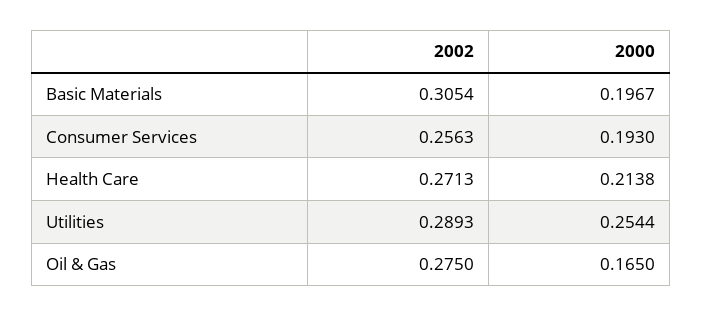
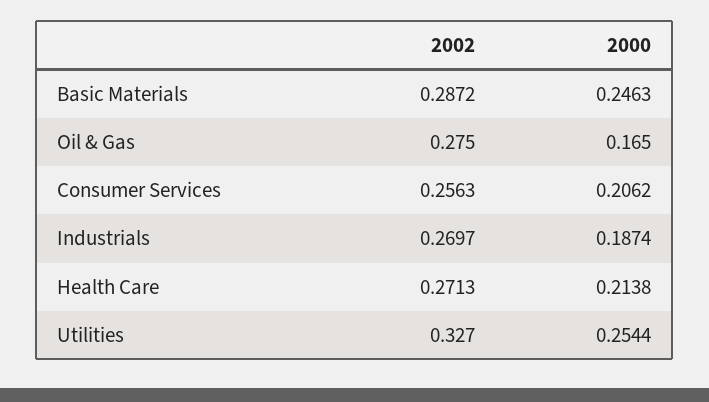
2002, Basic Materials: 0.3054 -> 0.2872
2000, Basic Materials: 0.1967 -> 0.2463
2000, Consumer Services: 0.193 -> 0.2062
2002, Utilities: 0.2893 -> 0.327
2002, Industrials: none -> 0.2697
2000, Industrials: none -> 0.1874

